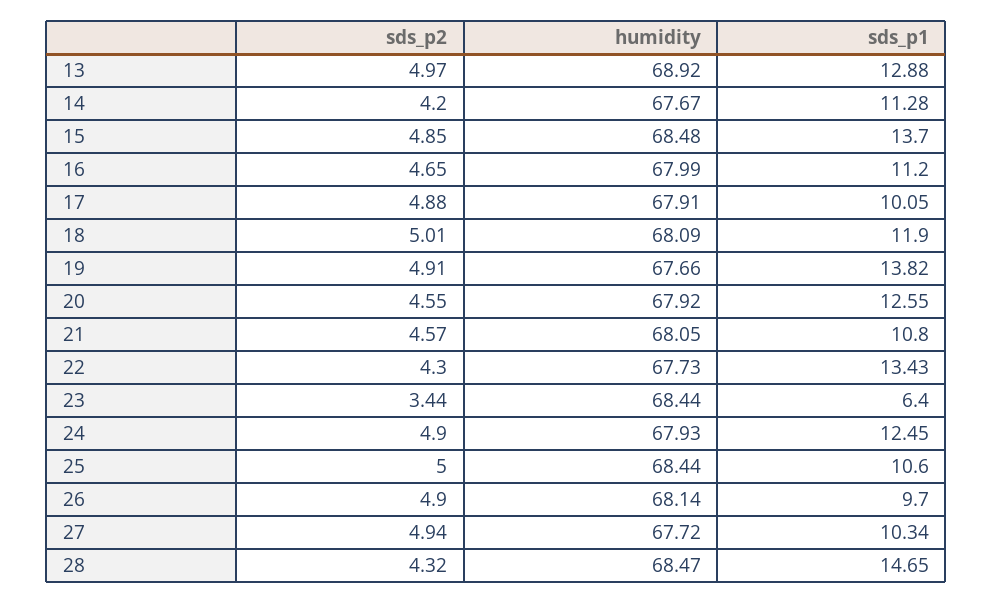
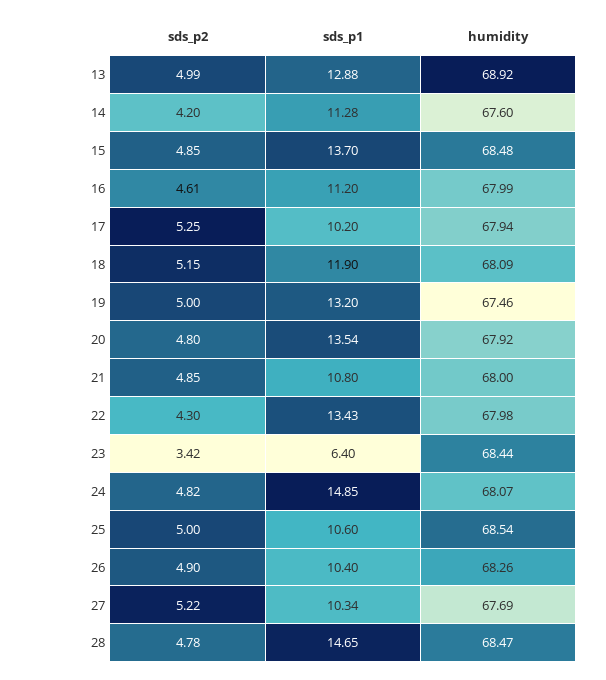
sds_p2, 13: 4.97 -> 4.99
humidity, 14: 67.67 -> 67.6
sds_p2, 16: 4.65 -> 4.61
sds_p2, 17: 4.88 -> 5.25
humidity, 17: 67.91 -> 67.94
sds_p1, 17: 10.05 -> 10.2
sds_p2, 18: 5.01 -> 5.15
sds_p2, 19: 4.91 -> 5
humidity, 19: 67.66 -> 67.46
sds_p1, 19: 13.82 -> 13.2
sds_p2, 20: 4.55 -> 4.8
sds_p1, 20: 12.55 -> 13.54
sds_p2, 21: 4.57 -> 4.85
humidity, 21: 68.05 -> 68
humidity, 22: 67.73 -> 67.98
sds_p2, 23: 3.44 -> 3.42
sds_p2, 24: 4.9 -> 4.82
humidity, 24: 67.93 -> 68.07
sds_p1, 24: 12.45 -> 14.85
humidity, 25: 68.44 -> 68.54
humidity, 26: 68.14 -> 68.26
sds_p1, 26: 9.7 -> 10.4
sds_p2, 27: 4.94 -> 5.22
humidity, 27: 67.72 -> 67.69
sds_p2, 28: 4.32 -> 4.78

